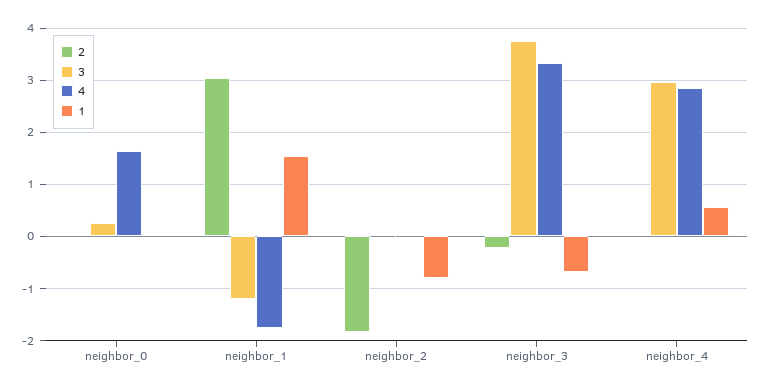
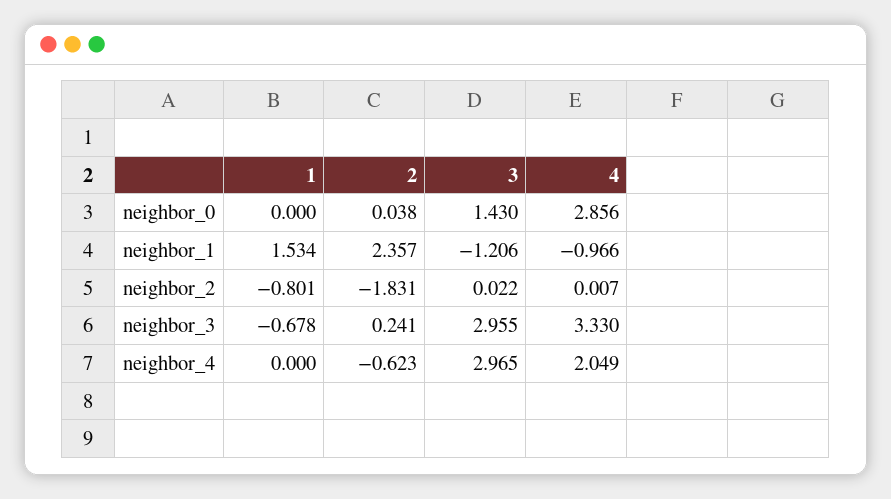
3, neighbor_0: 0.2 -> 1.43
4, neighbor_0: 1.6 -> 2.856
2, neighbor_1: 3 -> 2.357
4, neighbor_1: -1.8 -> -0.966
2, neighbor_3: -0.2 -> 0.241
3, neighbor_3: 3.8 -> 2.955
2, neighbor_4: 0 -> -0.623
4, neighbor_4: 2.8 -> 2.049
1, neighbor_4: 0.6 -> 0

